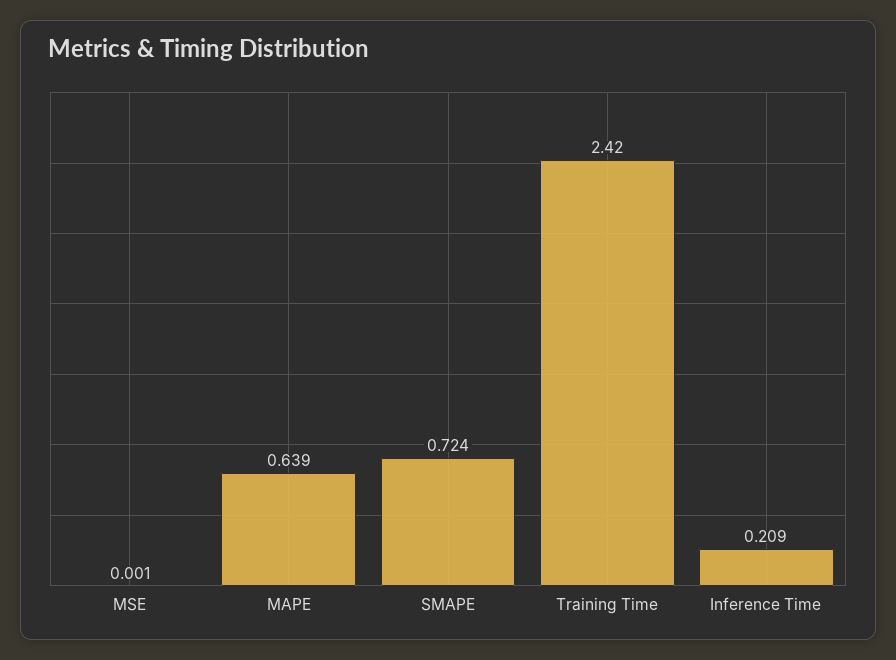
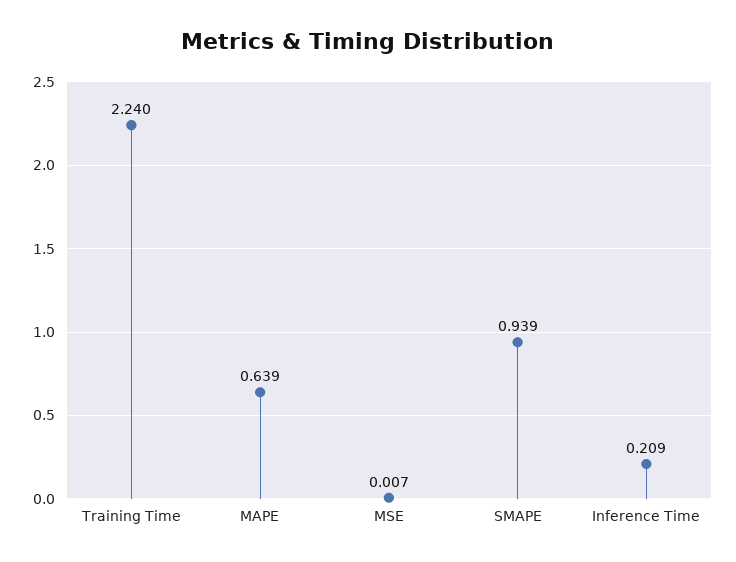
MSE: 0.001 -> 0.007
SMAPE: 0.724 -> 0.939
Training Time: 2.42 -> 2.24

